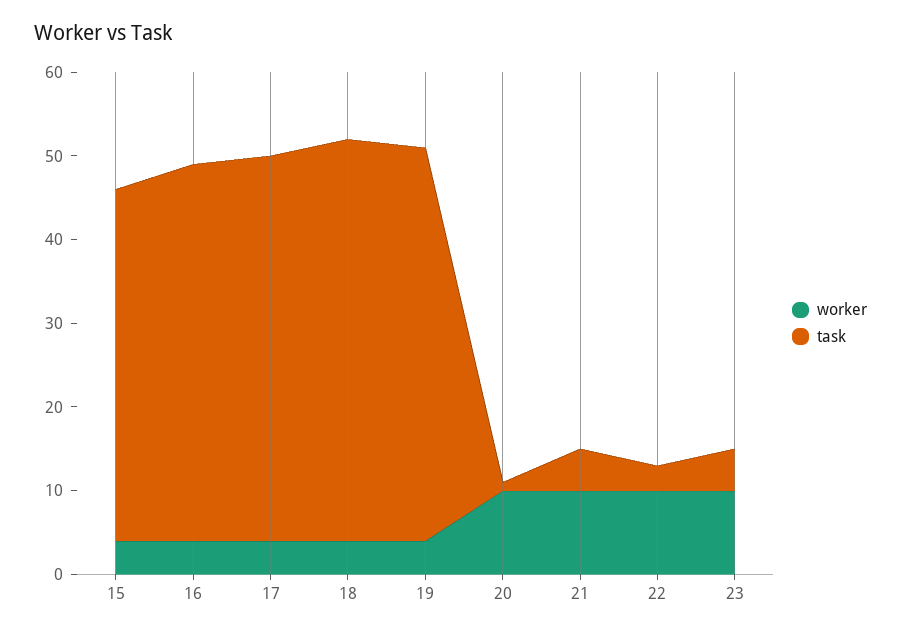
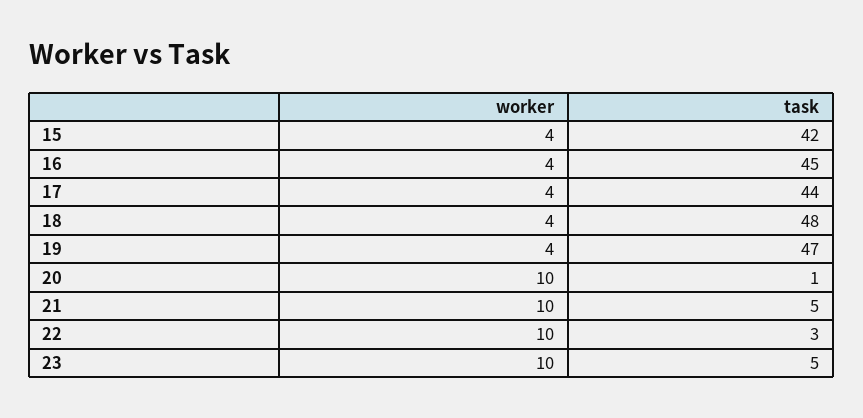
task, 17: 46 -> 44

